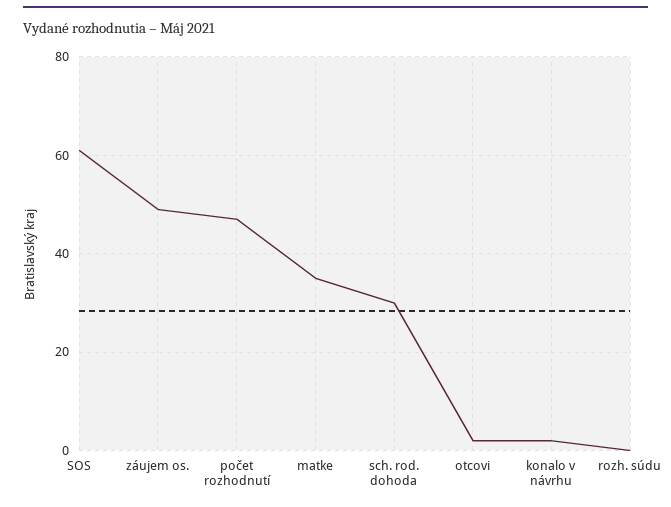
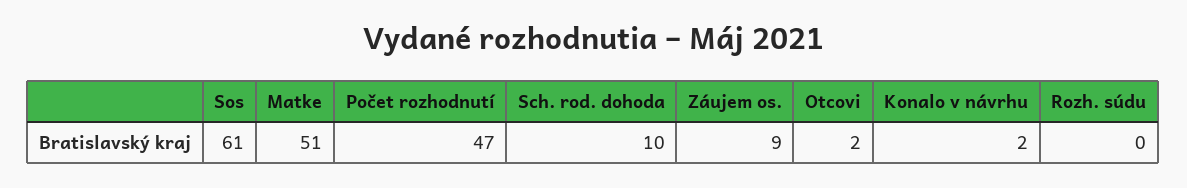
záujem os.: 50 -> 9
matke: 35 -> 51
sch. rod. dohoda: 30 -> 10

